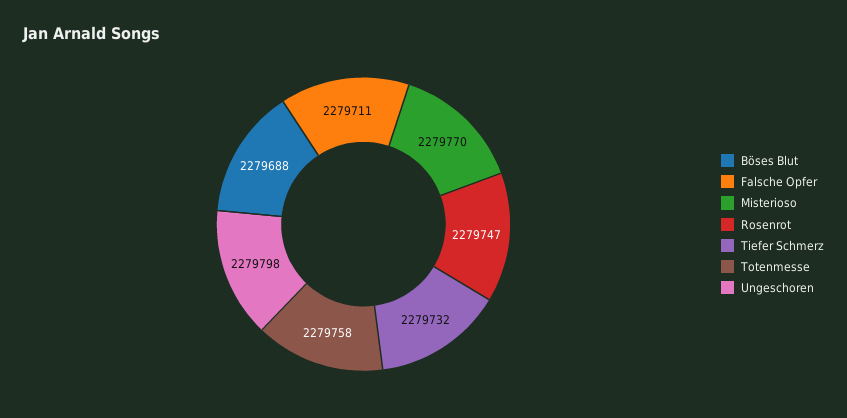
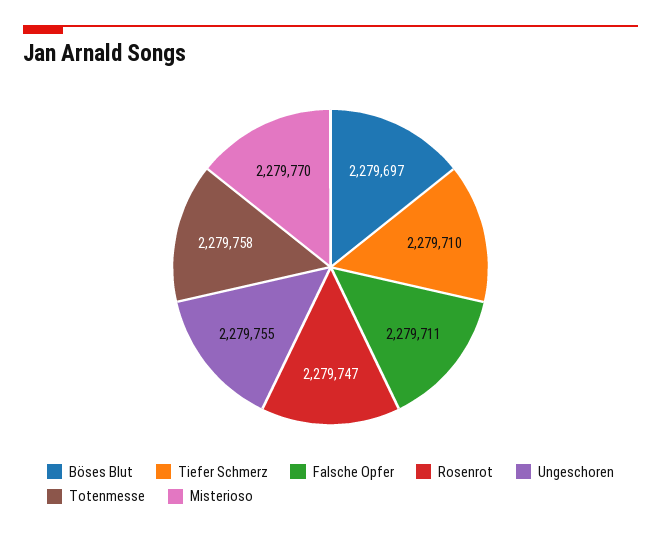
Böses Blut: 2279688 -> 2279697
Tiefer Schmerz: 2279732 -> 2279710
Ungeschoren: 2279798 -> 2279755

